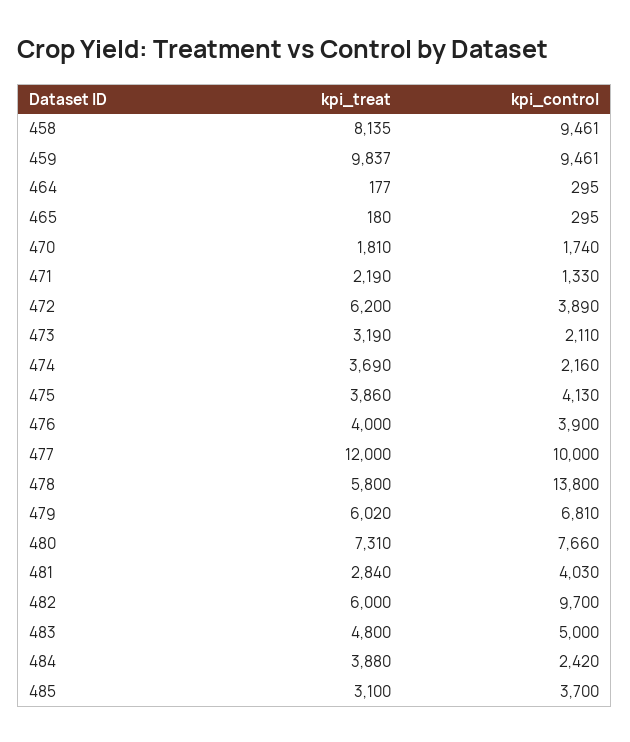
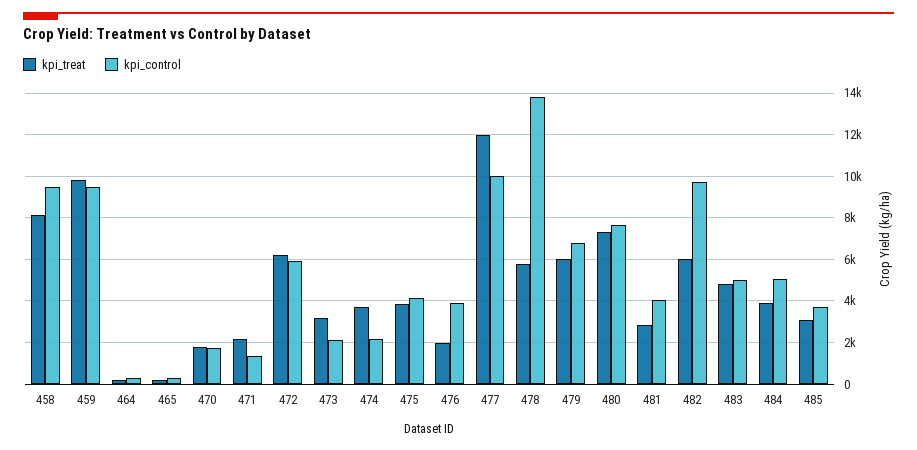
kpi_control, 472: 3890 -> 6000
kpi_treat, 476: 4000 -> 2000
kpi_control, 484: 2420 -> 5000

